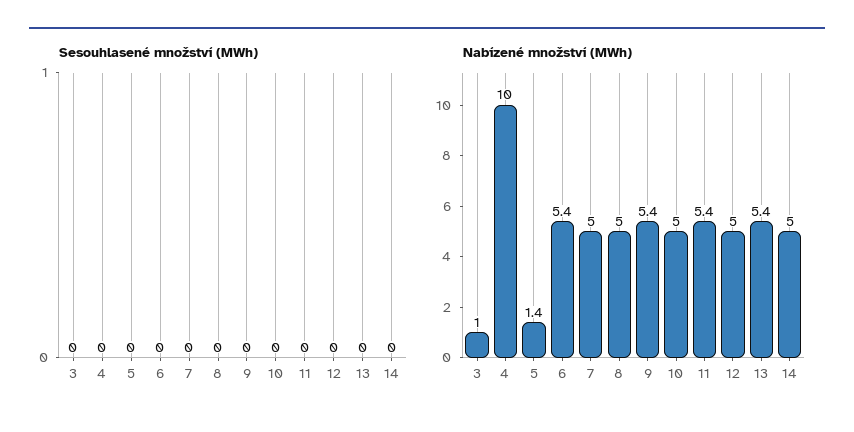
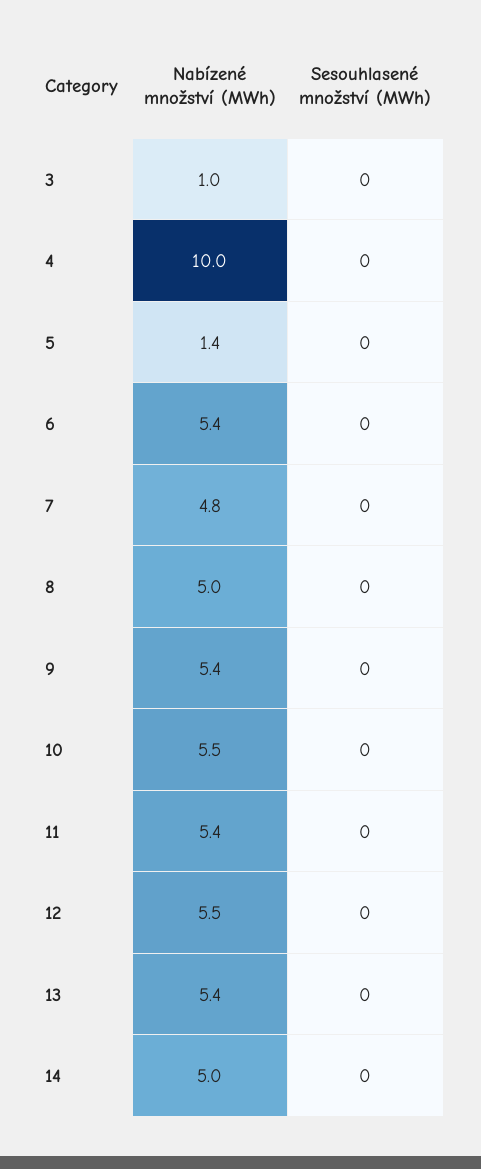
Nabízené množství (MWh), 7: 5 -> 4.8
Nabízené množství (MWh), 10: 5 -> 5.5
Nabízené množství (MWh), 12: 5 -> 5.5

